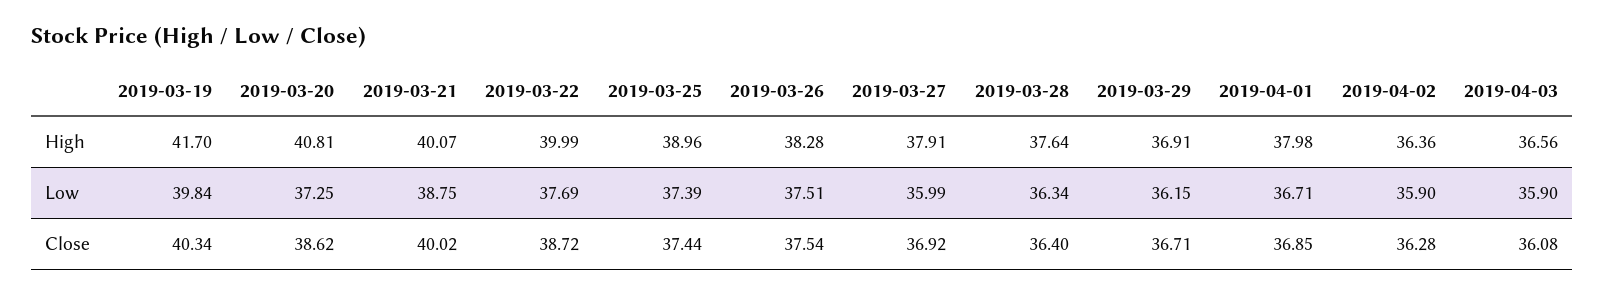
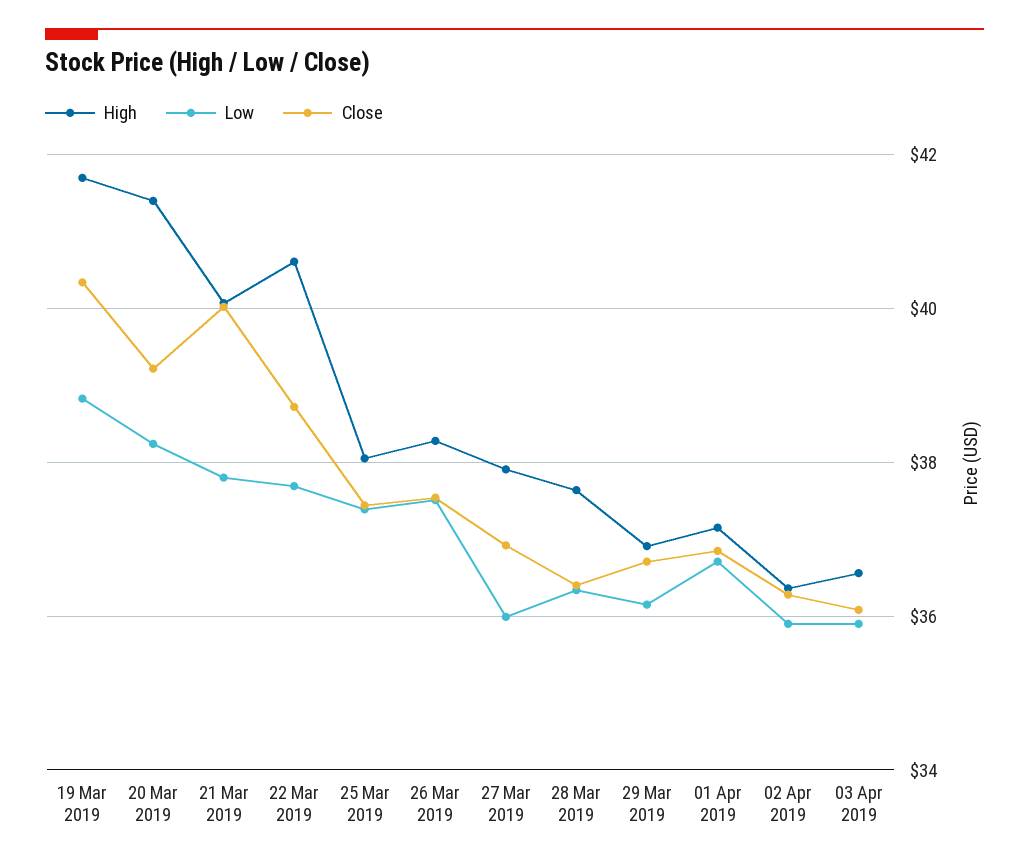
High, 2019-03-20: 40.81 -> 41.4
High, 2019-03-22: 39.99 -> 40.6
High, 2019-03-25: 38.96 -> 38
High, 2019-04-01: 37.98 -> 37.2
Low, 2019-03-19: 39.84 -> 38.8
Low, 2019-03-20: 37.25 -> 38.2
Low, 2019-03-21: 38.75 -> 37.8
Close, 2019-03-20: 38.62 -> 39.2

